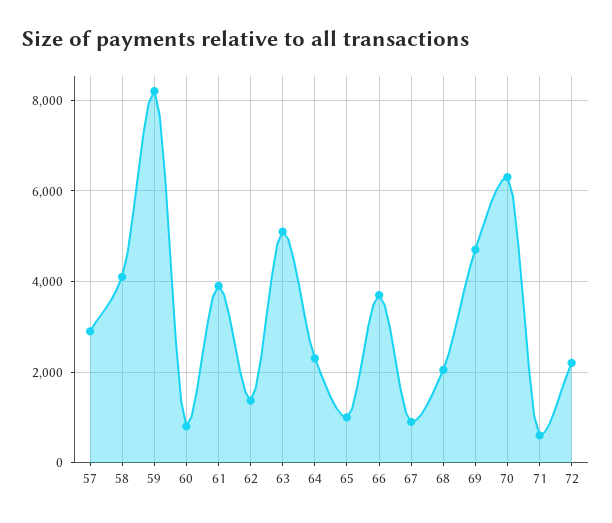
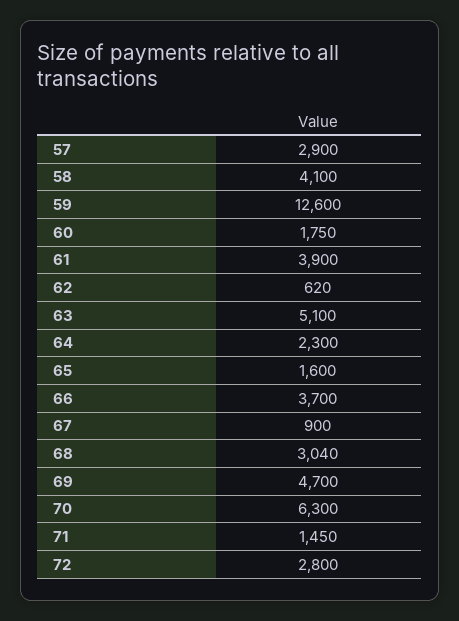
59: 8200 -> 12600
60: 800 -> 1750
62: 1400 -> 620
65: 1000 -> 1600
68: 2000 -> 3040
71: 600 -> 1450
72: 2200 -> 2800

